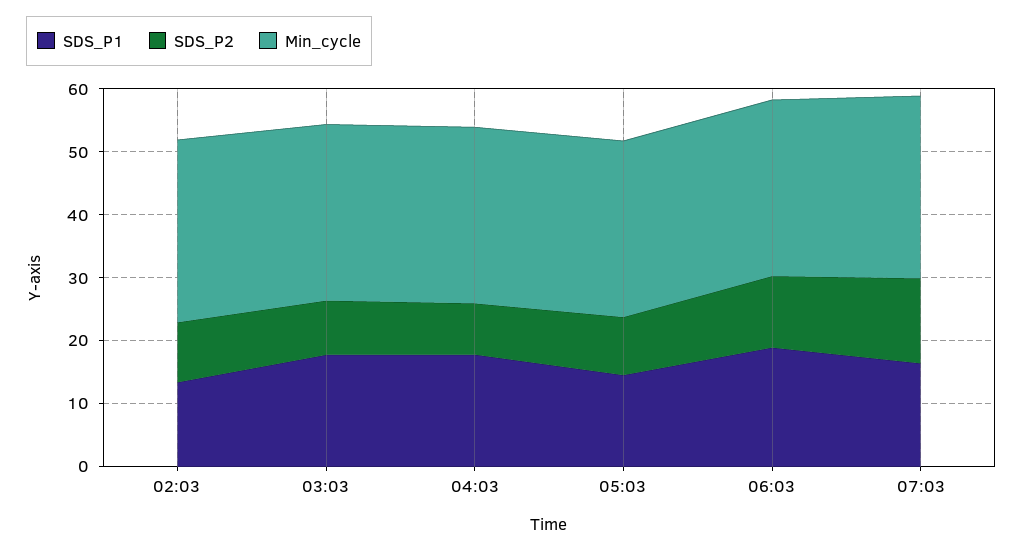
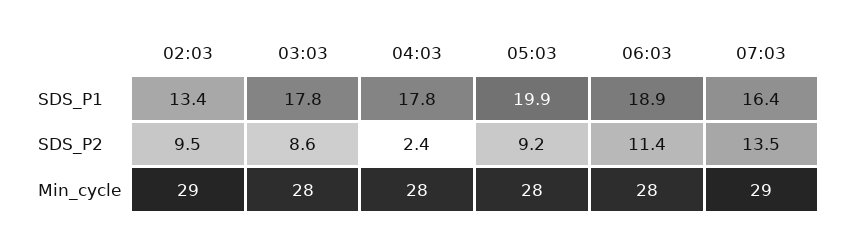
SDS_P2, 04:03: 8 -> 2.4
SDS_P1, 05:03: 14 -> 19.9

